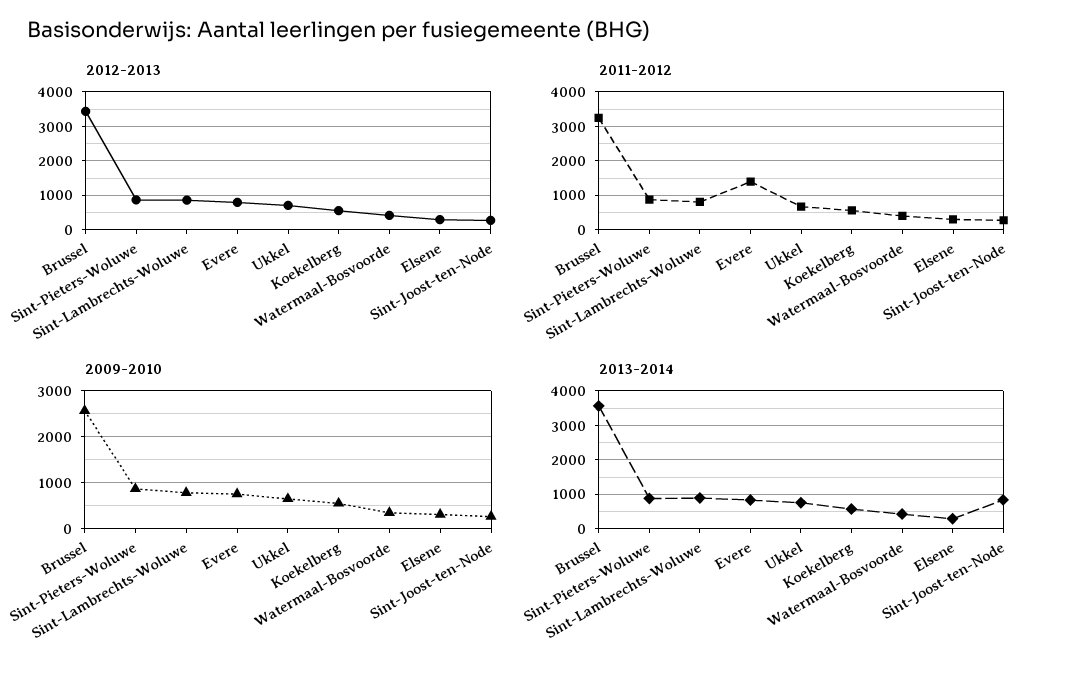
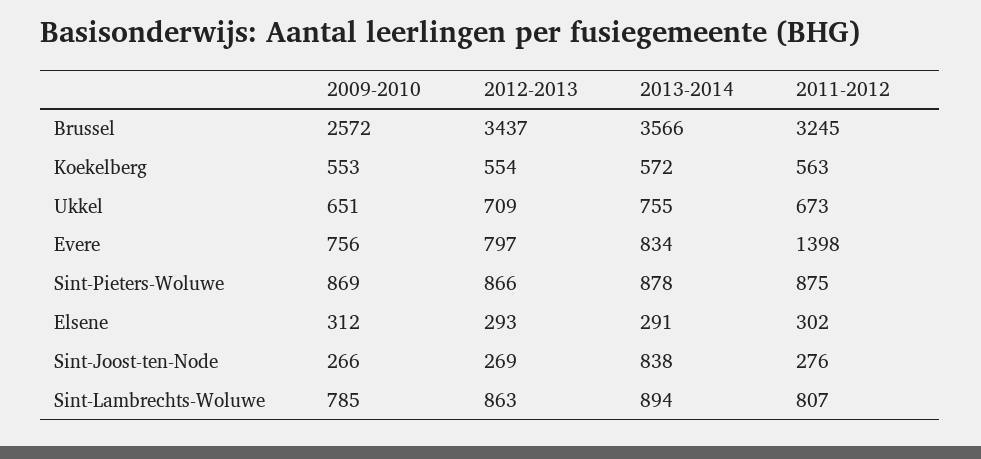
2012-2013, Watermaal-Bosvoorde: 400 -> none
2011-2012, Watermaal-Bosvoorde: 400 -> none
2009-2010, Watermaal-Bosvoorde: 400 -> none
2013-2014, Watermaal-Bosvoorde: 400 -> none

